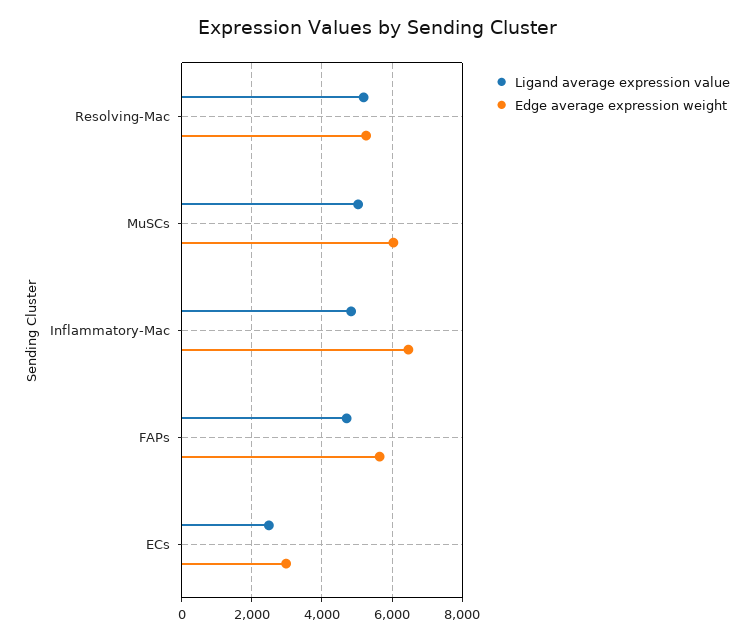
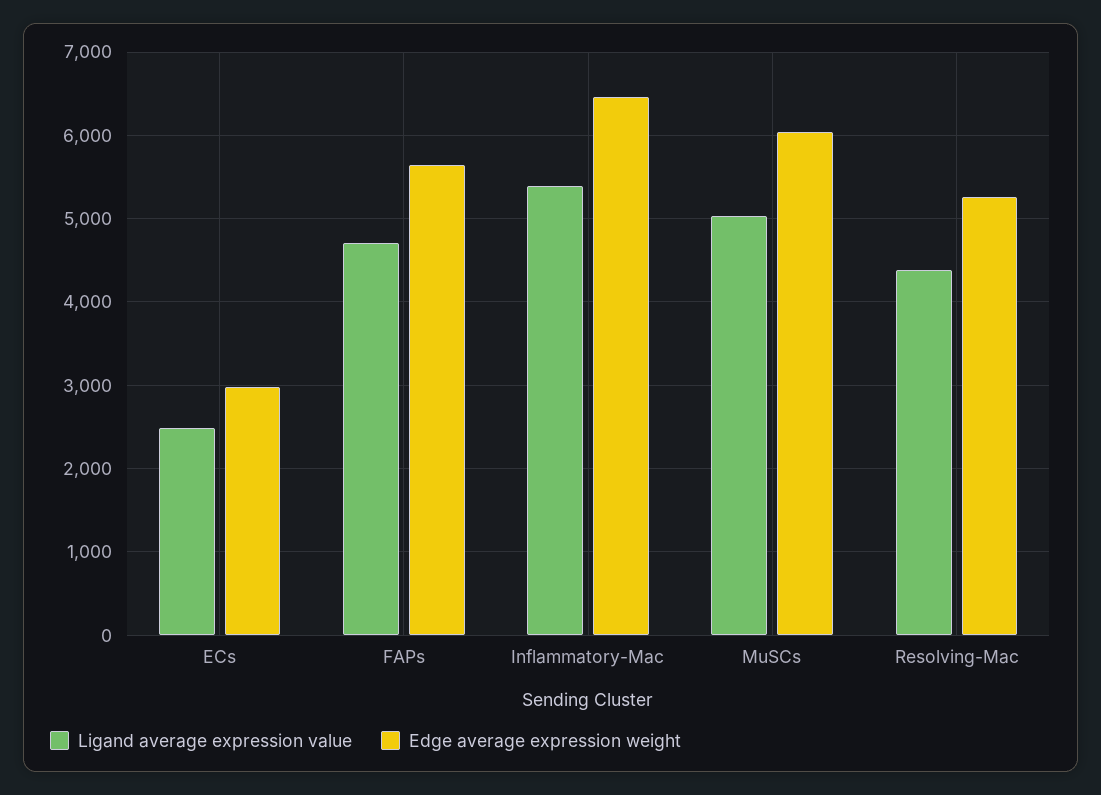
Ligand average expression value, Resolving-Mac: 5200 -> 4400
Ligand average expression value, Inflammatory-Mac: 4800 -> 5400

